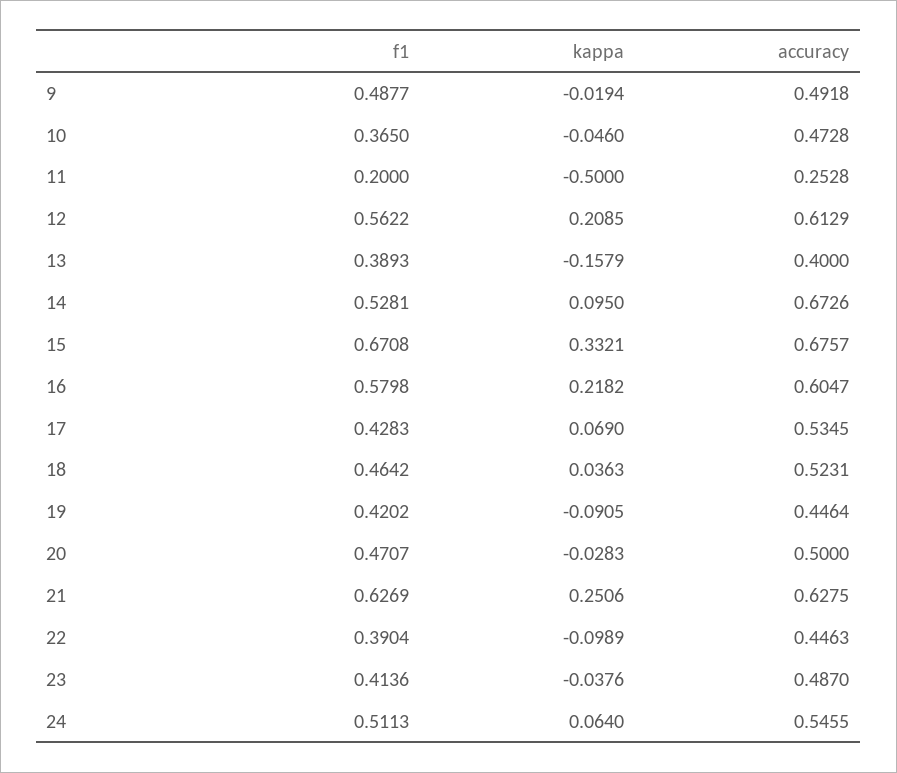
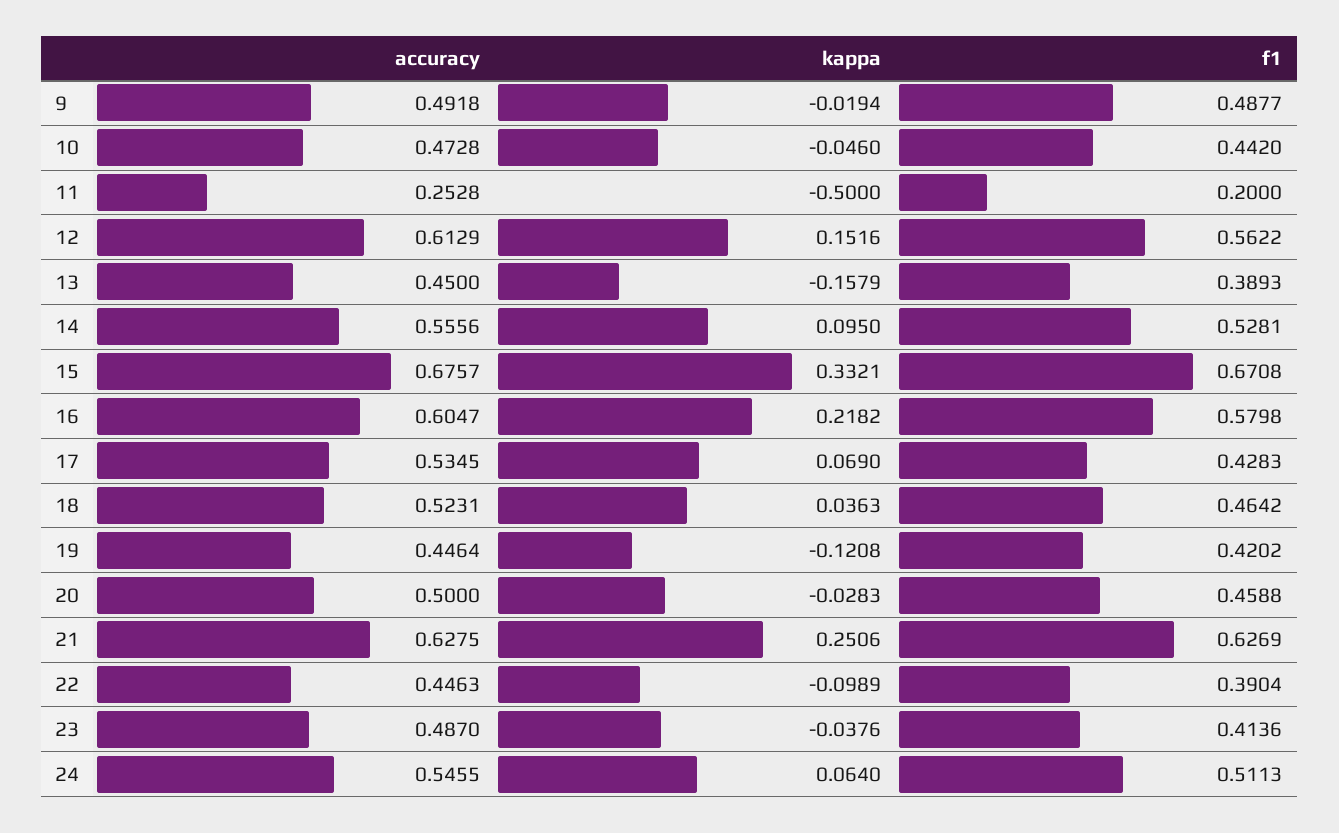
f1, 10: 0.365 -> 0.442
kappa, 12: 0.2085 -> 0.1516
accuracy, 13: 0.4 -> 0.45
accuracy, 14: 0.6726 -> 0.5556
kappa, 19: -0.0905 -> -0.1208
f1, 20: 0.4707 -> 0.4588

